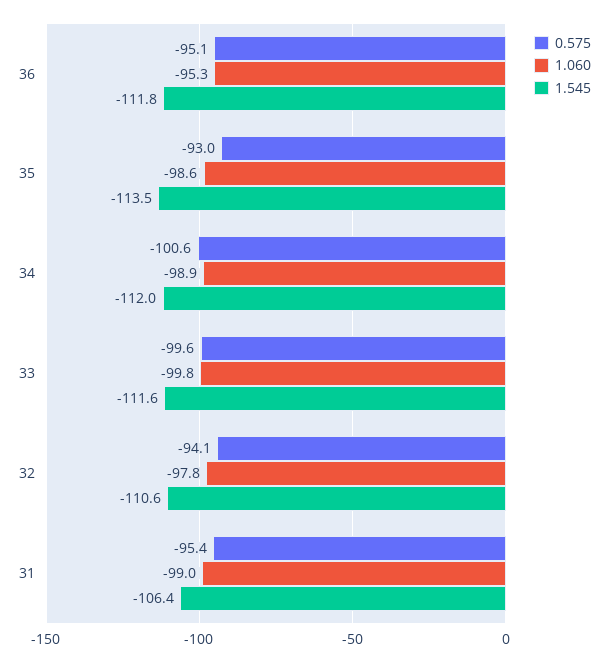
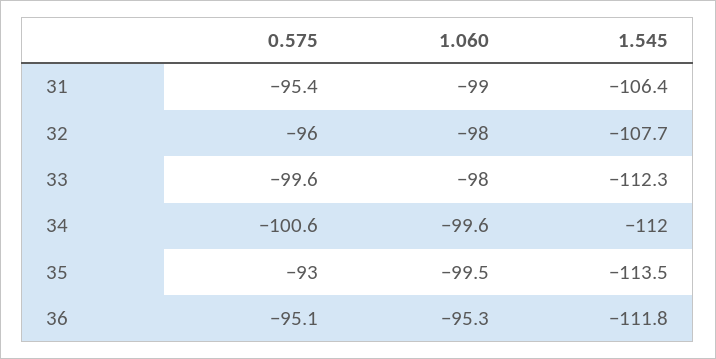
1.060, 35: -98.6 -> -99.5
1.060, 34: -98.9 -> -99.6
1.060, 33: -99.8 -> -98
1.545, 33: -111.6 -> -112.3
0.575, 32: -94.1 -> -96
1.060, 32: -97.8 -> -98
1.545, 32: -110.6 -> -107.7

